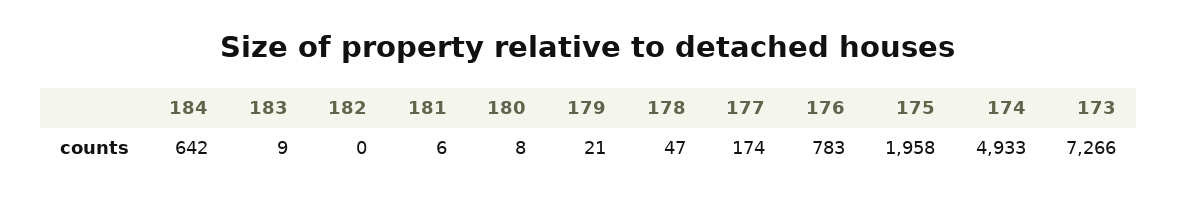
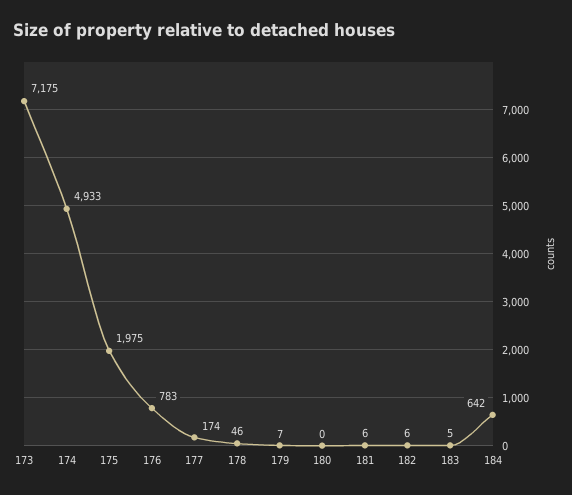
183: 9 -> 5
182: 0 -> 6
180: 8 -> 0
179: 21 -> 7
178: 47 -> 46
175: 1958 -> 1975
173: 7266 -> 7175

